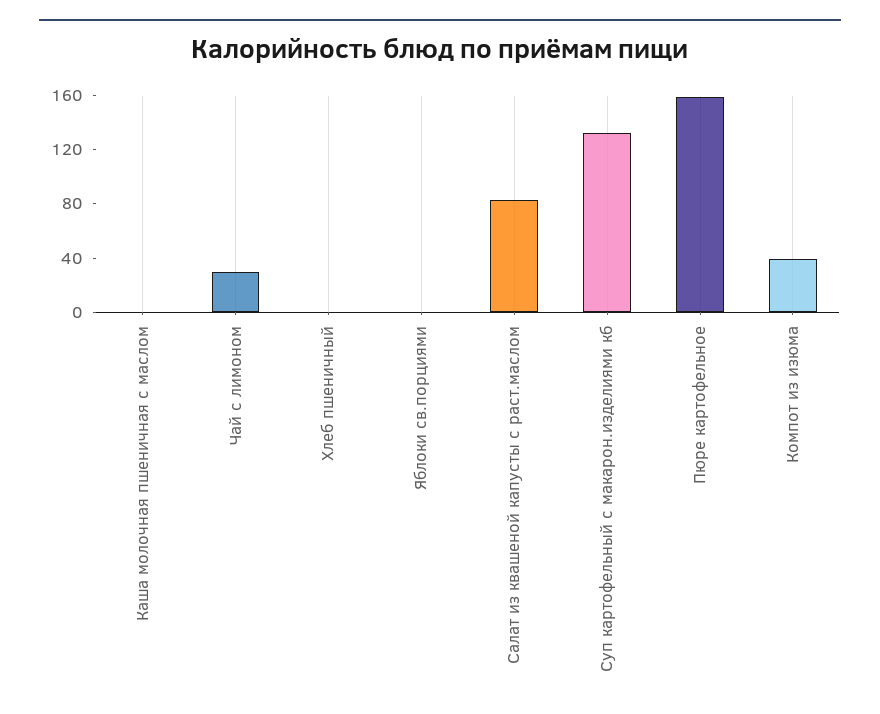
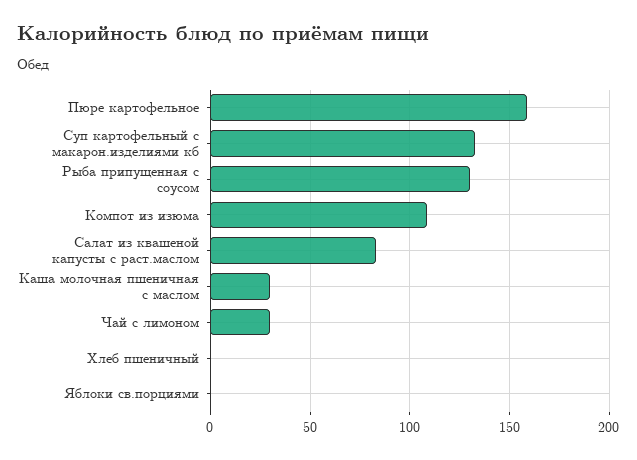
Каша молочная пшеничная с маслом: 0 -> 30
Компот из изюма: 40 -> 110
Рыба припущенная с соусом: none -> 130

